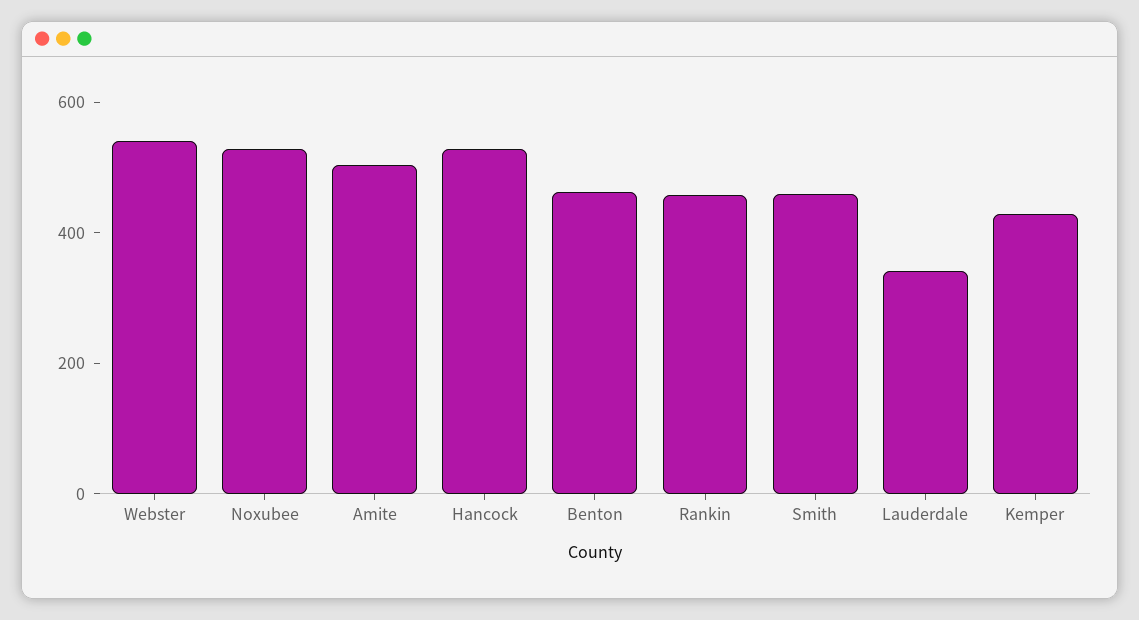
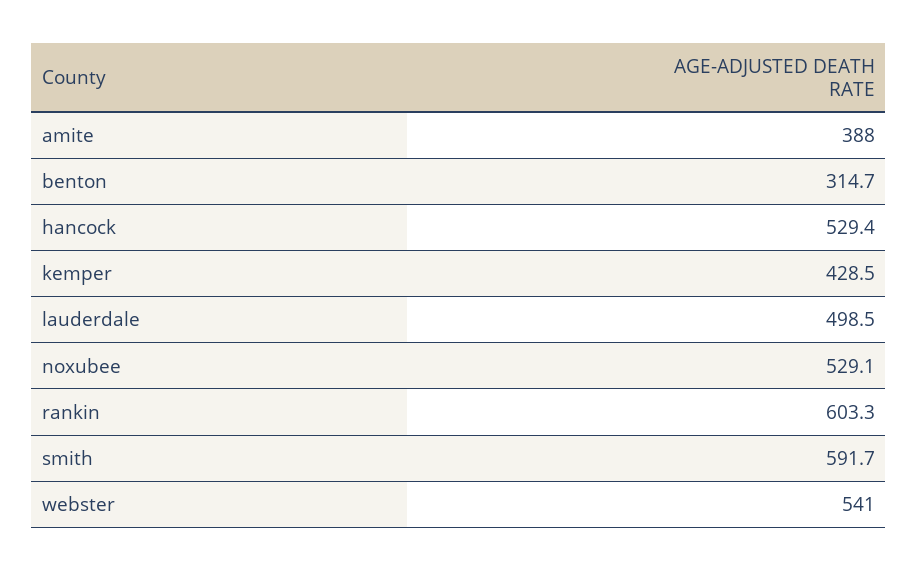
Amite: 500 -> 388
Benton: 450 -> 314.7
Rankin: 450 -> 603.3
Smith: 450 -> 591.7
Lauderdale: 350 -> 498.5

